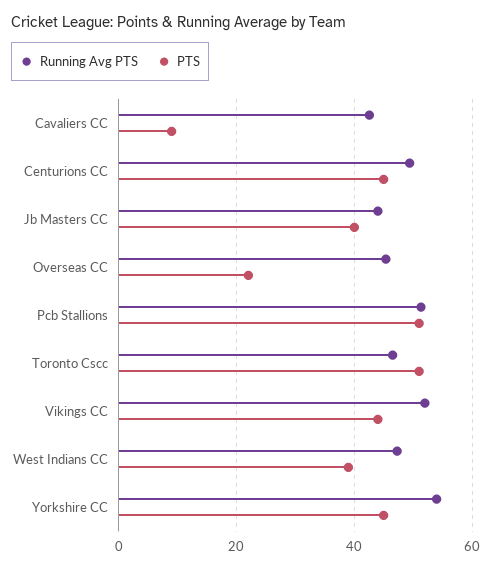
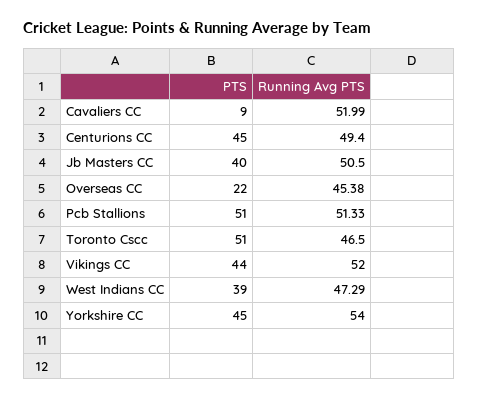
Running Avg PTS, Cavaliers CC: 42 -> 51.99
Running Avg PTS, Jb Masters CC: 44 -> 50.5

